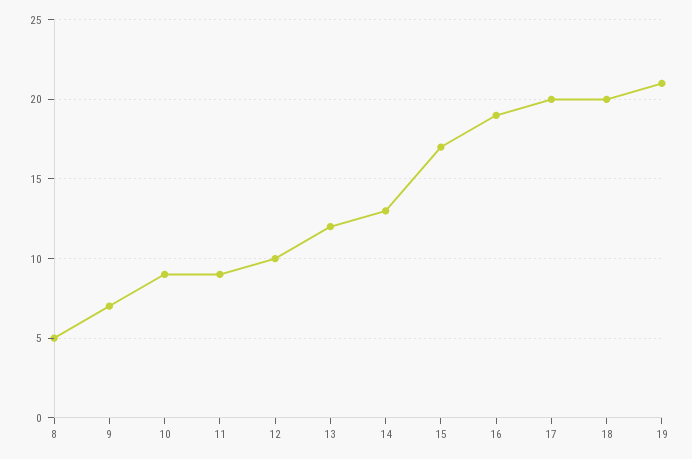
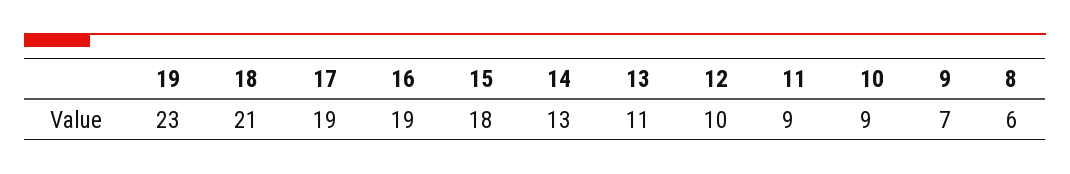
8: 5 -> 6
13: 12 -> 11
15: 17 -> 18
17: 20 -> 19
18: 20 -> 21
19: 21 -> 23

